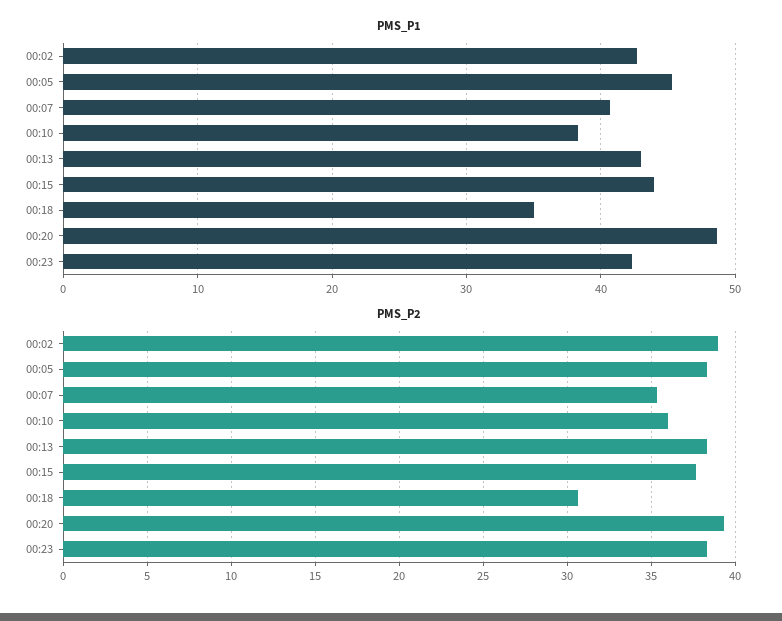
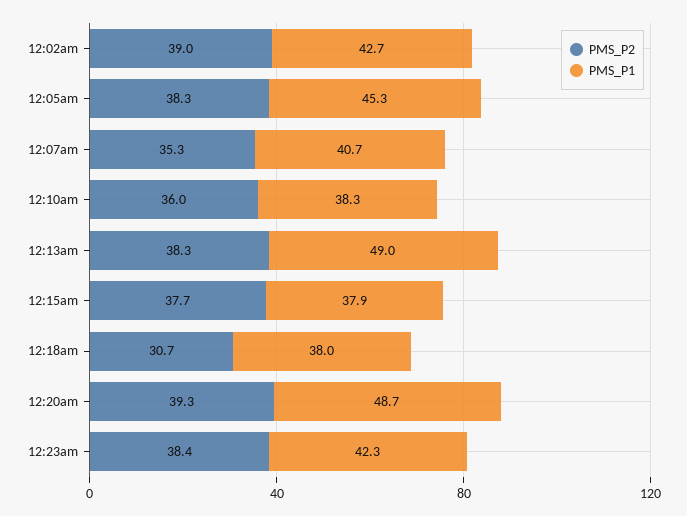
PMS_P1, 00:13: 43 -> 49
PMS_P1, 00:15: 44 -> 37.9
PMS_P1, 00:18: 35 -> 38

